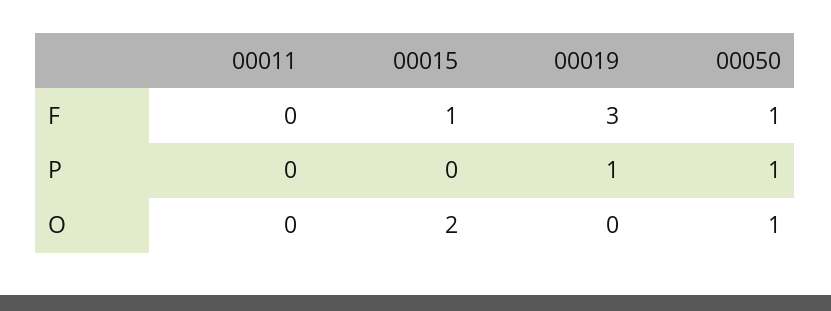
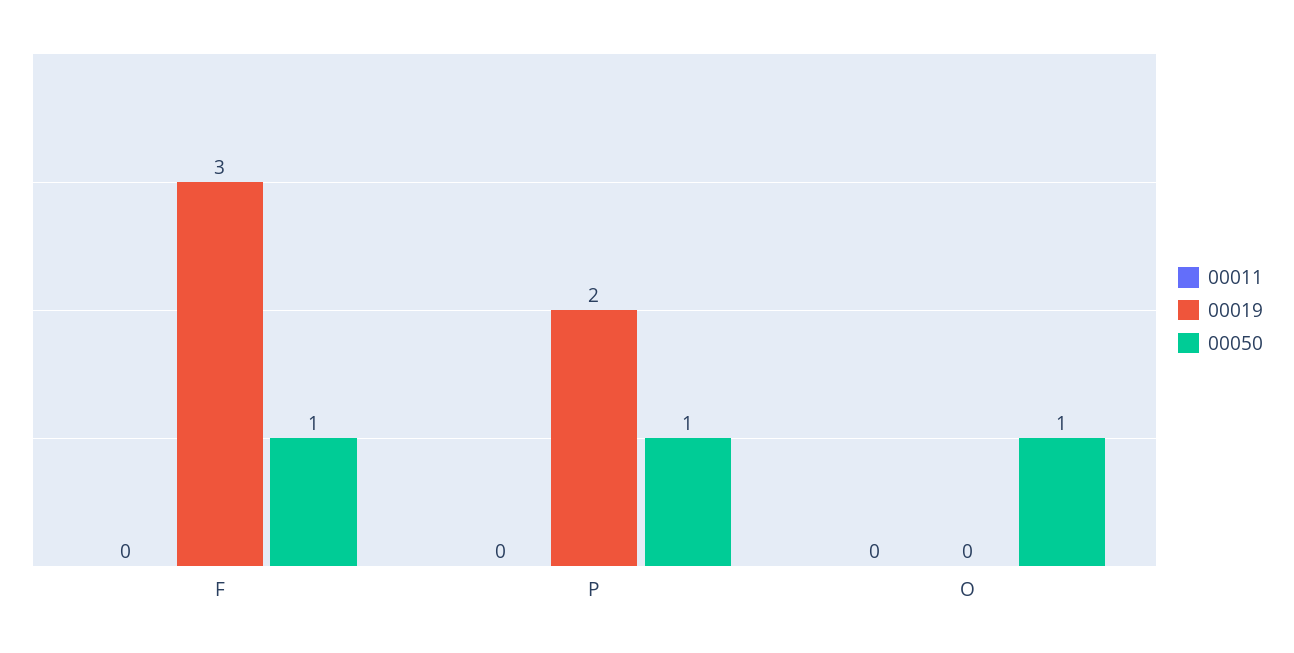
00015, F: 1 -> none
00015, P: 0 -> none
00019, P: 1 -> 2
00015, O: 2 -> none

